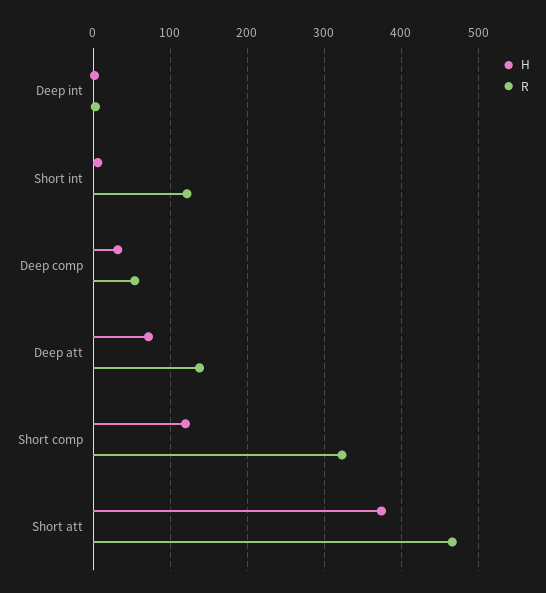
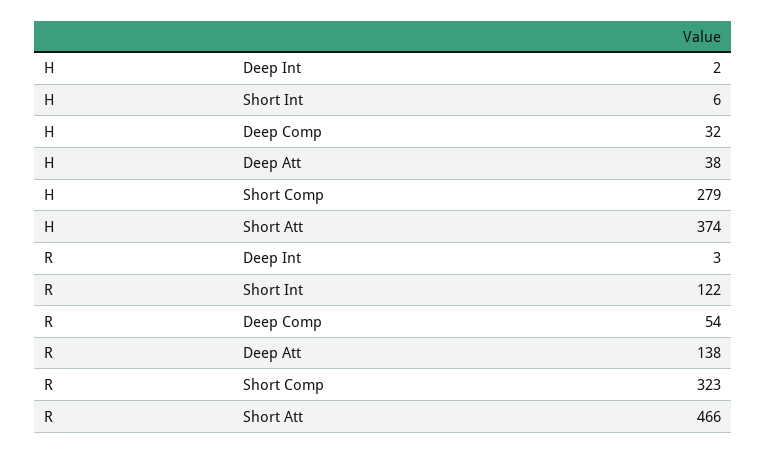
H, Deep att: 70 -> 38
H, Short comp: 120 -> 279

